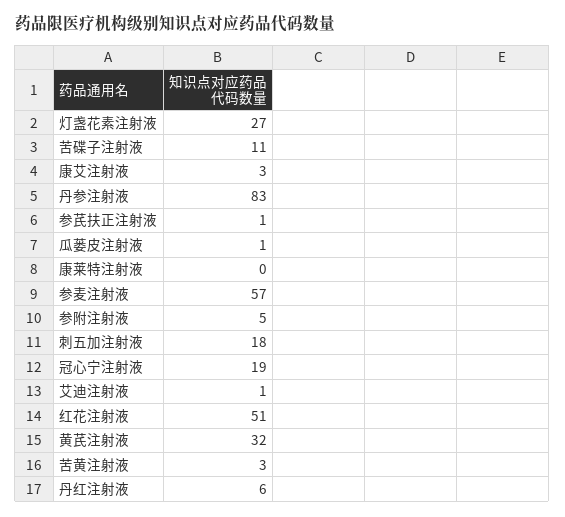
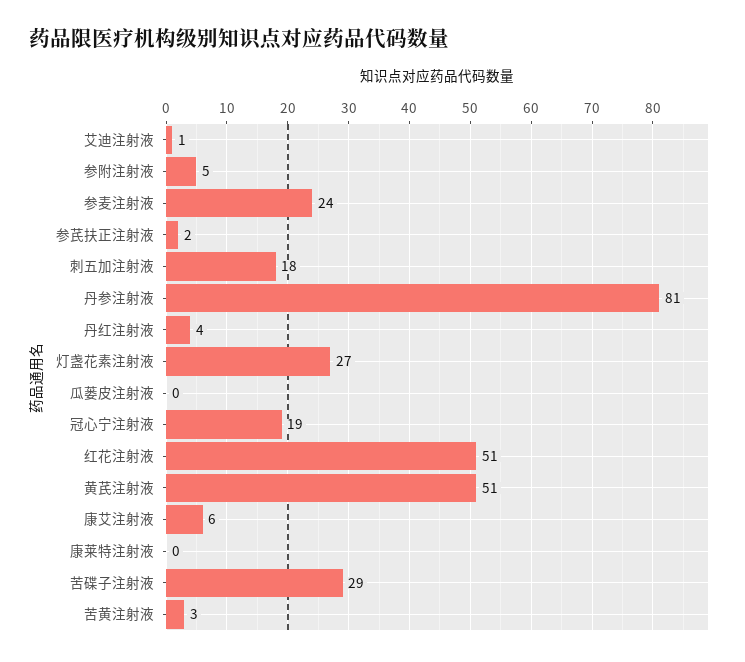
苦碟子注射液: 11 -> 29
康艾注射液: 3 -> 6
丹参注射液: 83 -> 81
参芪扶正注射液: 1 -> 2
瓜蒌皮注射液: 1 -> 0
参麦注射液: 57 -> 24
黄芪注射液: 32 -> 51
丹红注射液: 6 -> 4

